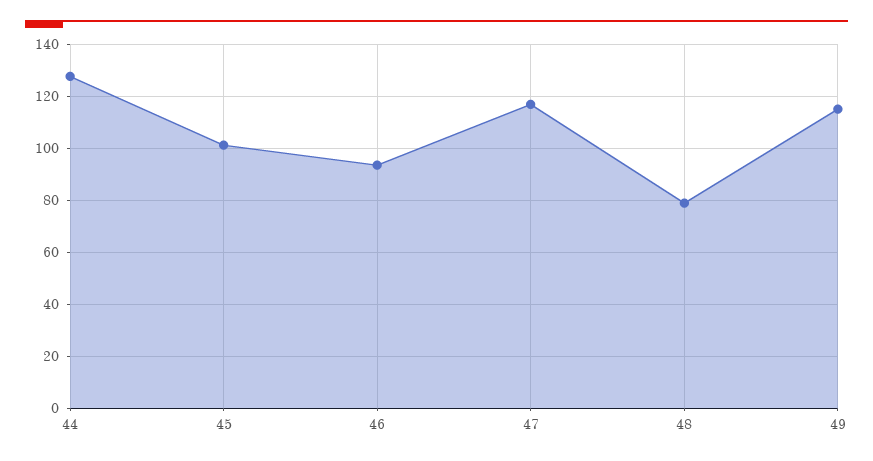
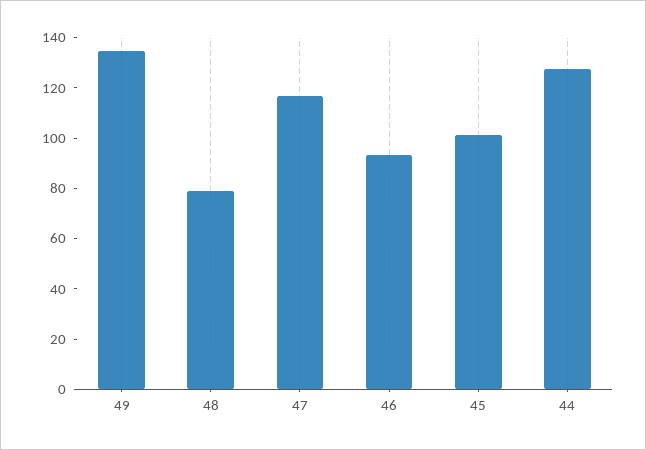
49: 115 -> 135

